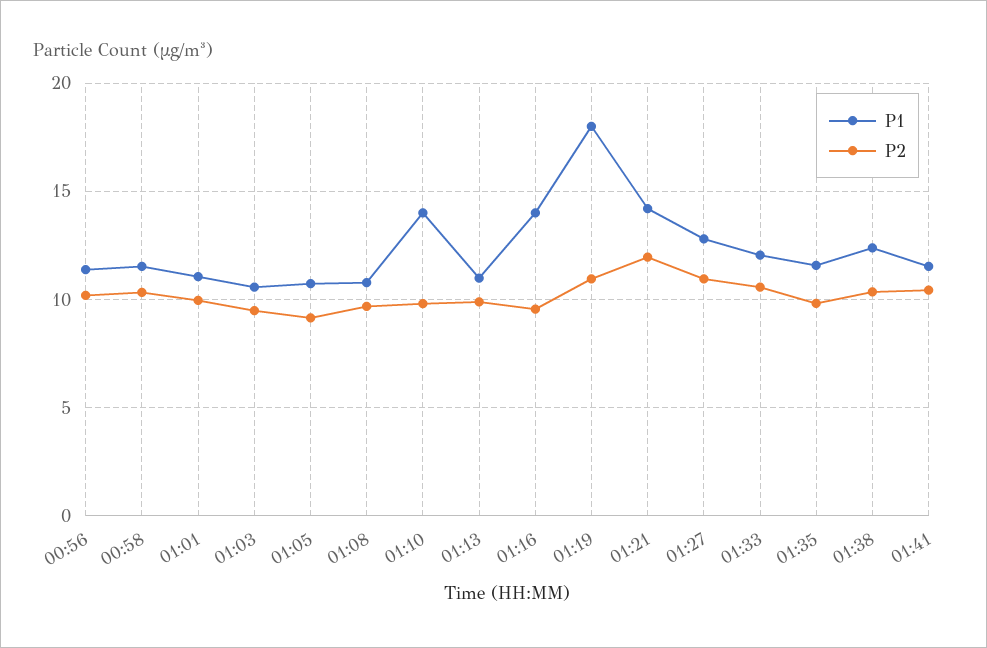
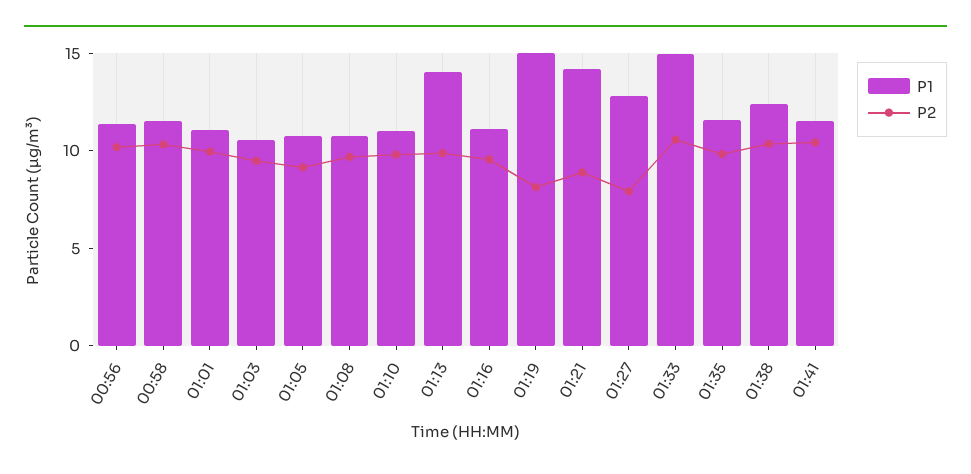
P1, 01:10: 14 -> 11
P1, 01:13: 11 -> 14
P1, 01:16: 14 -> 11
P1, 01:19: 18 -> 15
P2, 01:19: 11 -> 8
P2, 01:21: 12 -> 9
P2, 01:27: 11 -> 8
P1, 01:33: 12 -> 15

